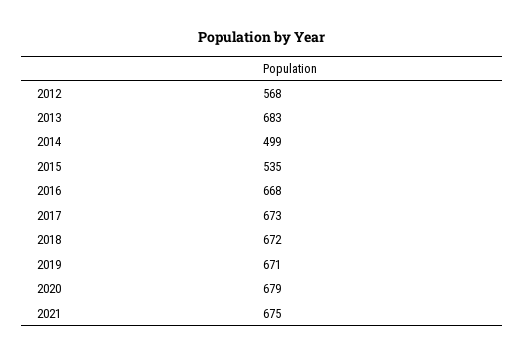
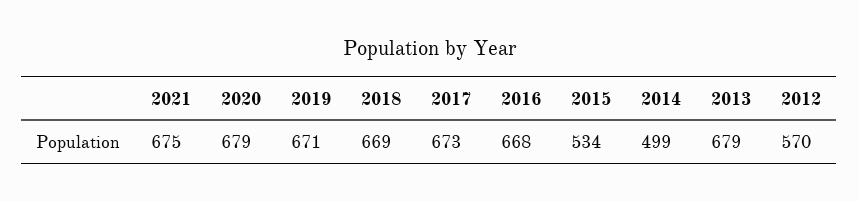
2012: 568 -> 570
2013: 683 -> 679
2015: 535 -> 534
2018: 672 -> 669

